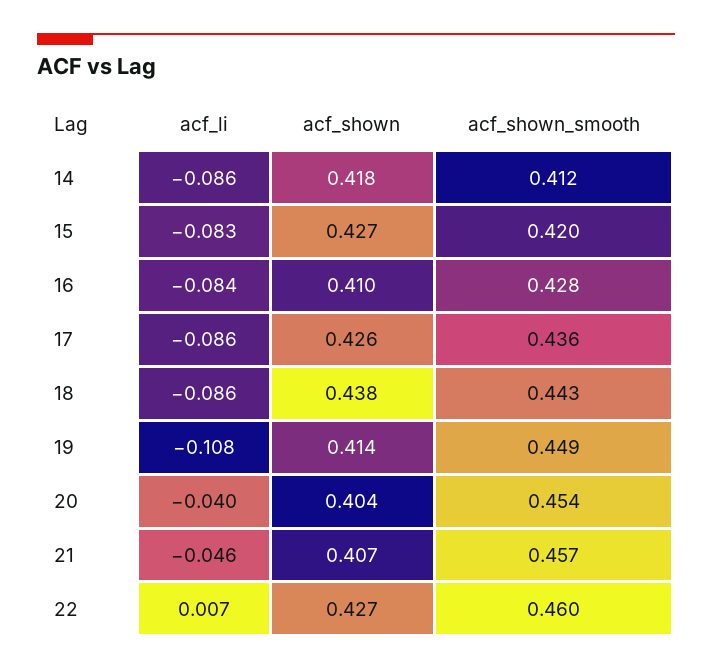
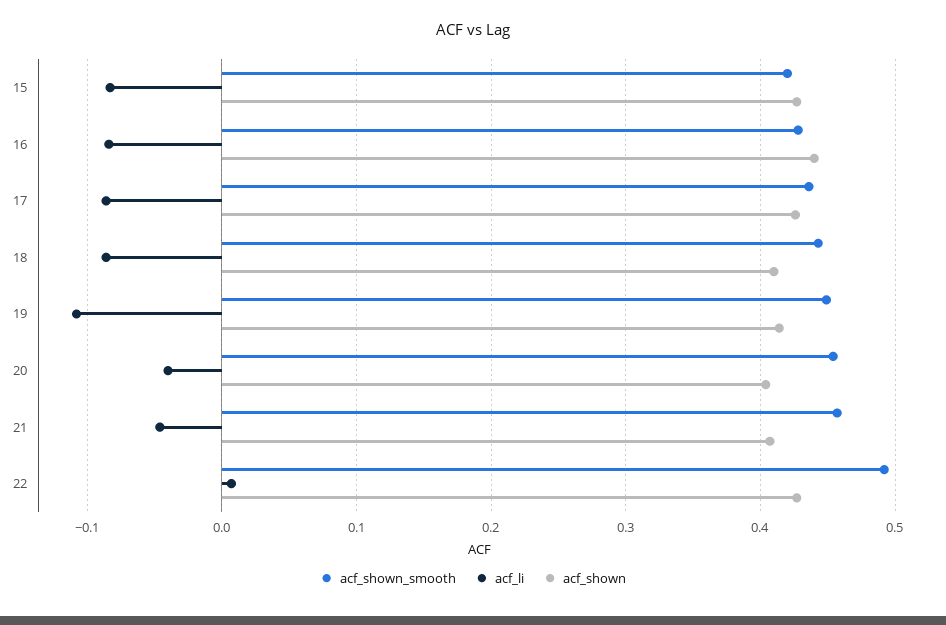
acf_li, 14: -0.086 -> none
acf_shown, 14: 0.418 -> none
acf_shown_smooth, 14: 0.412 -> none
acf_shown, 16: 0.41 -> 0.44
acf_shown, 18: 0.438 -> 0.41
acf_shown_smooth, 22: 0.46 -> 0.49

